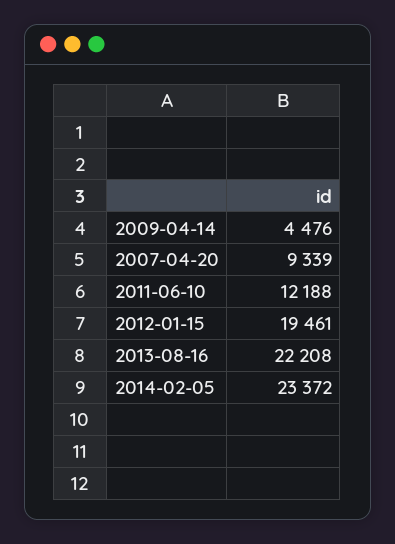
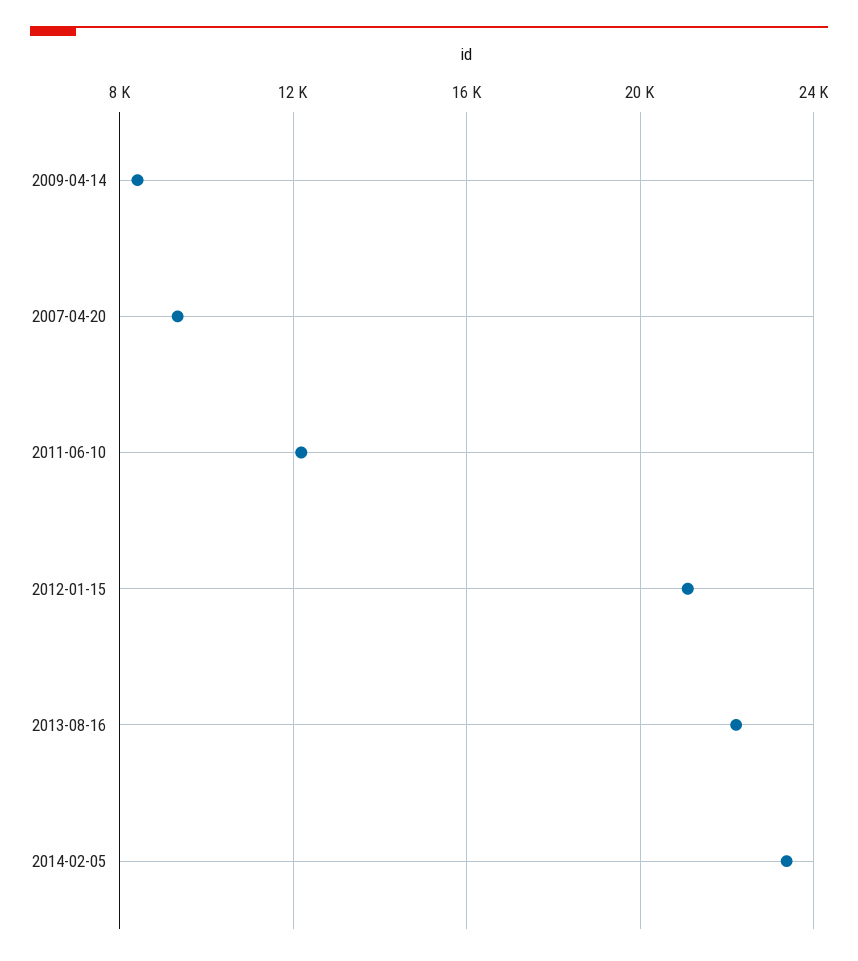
2009-04-14: 4476 -> 8500
2012-01-15: 19461 -> 21000

